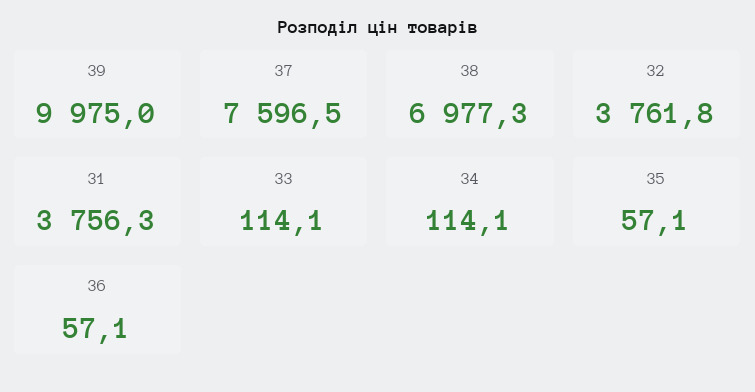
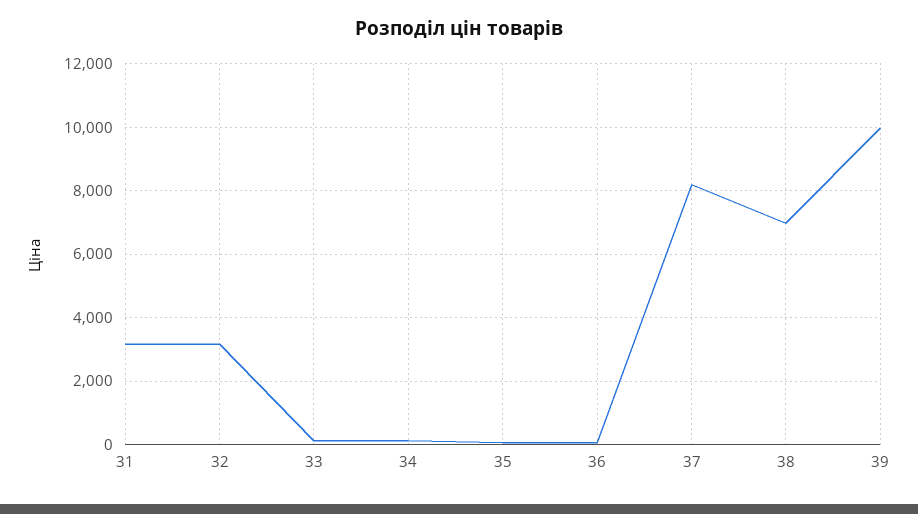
37: 7596.5 -> 8200
32: 3761.8 -> 3200
31: 3756.3 -> 3200

